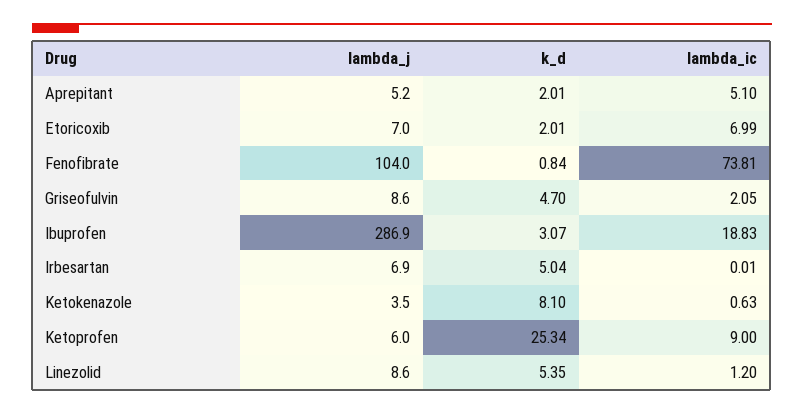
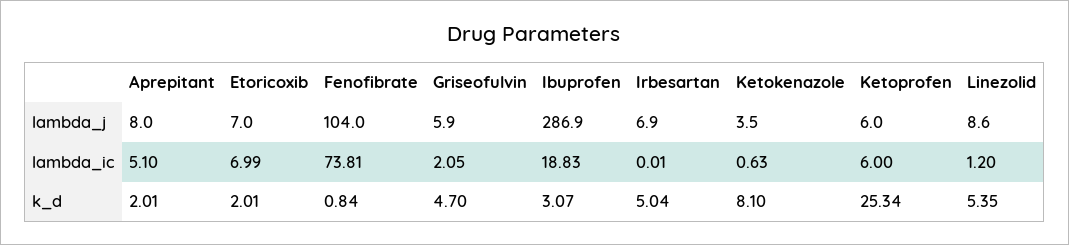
lambda_j, Aprepitant: 5.2 -> 8
lambda_j, Griseofulvin: 8.6 -> 5.9
lambda_ic, Ketoprofen: 9 -> 6

